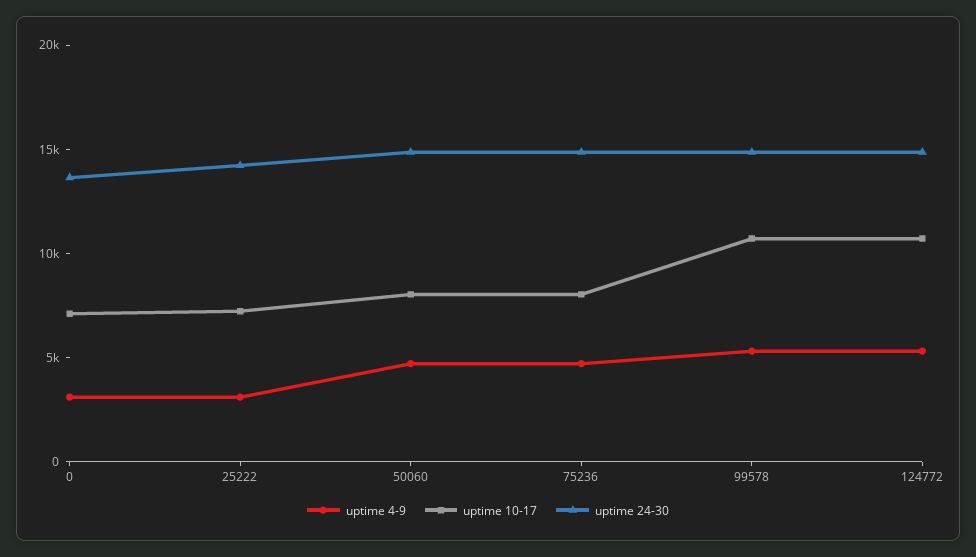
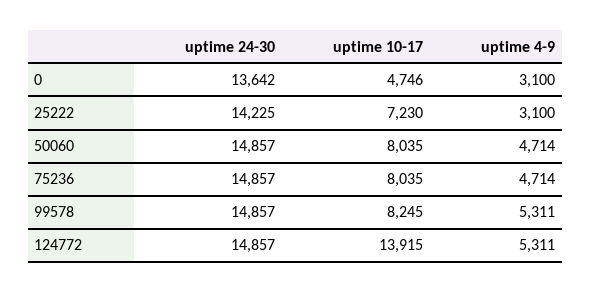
uptime 10-17, 0: 7000 -> 4746
uptime 10-17, 99578: 11000 -> 8245
uptime 10-17, 124772: 11000 -> 13915

